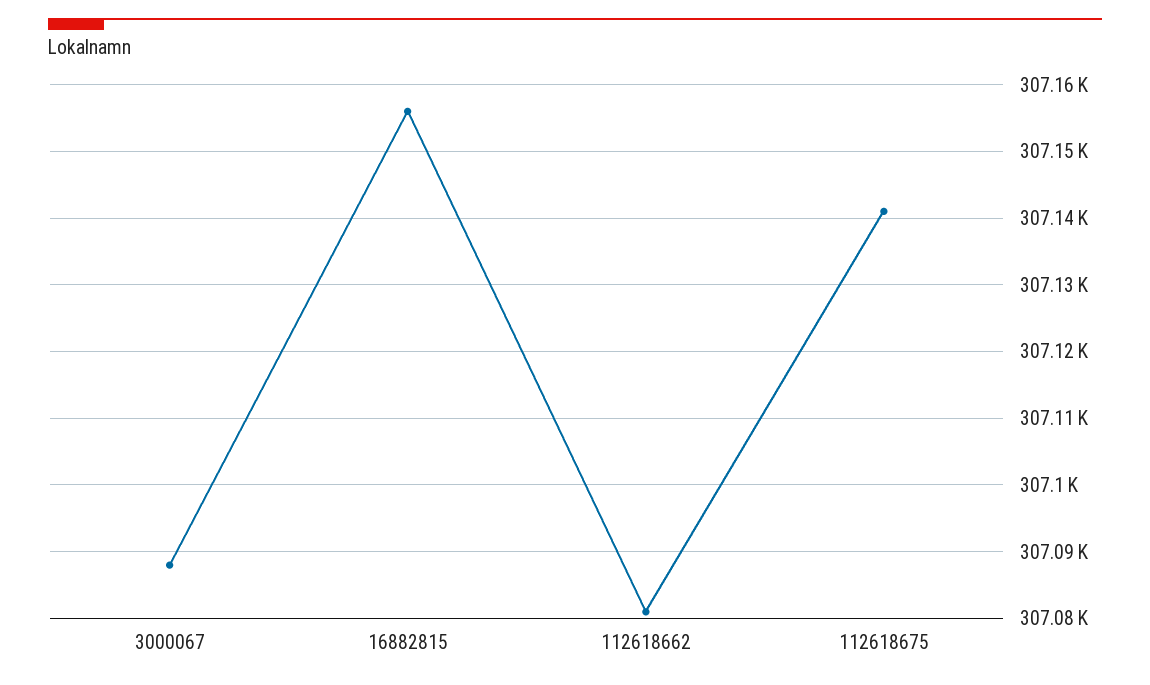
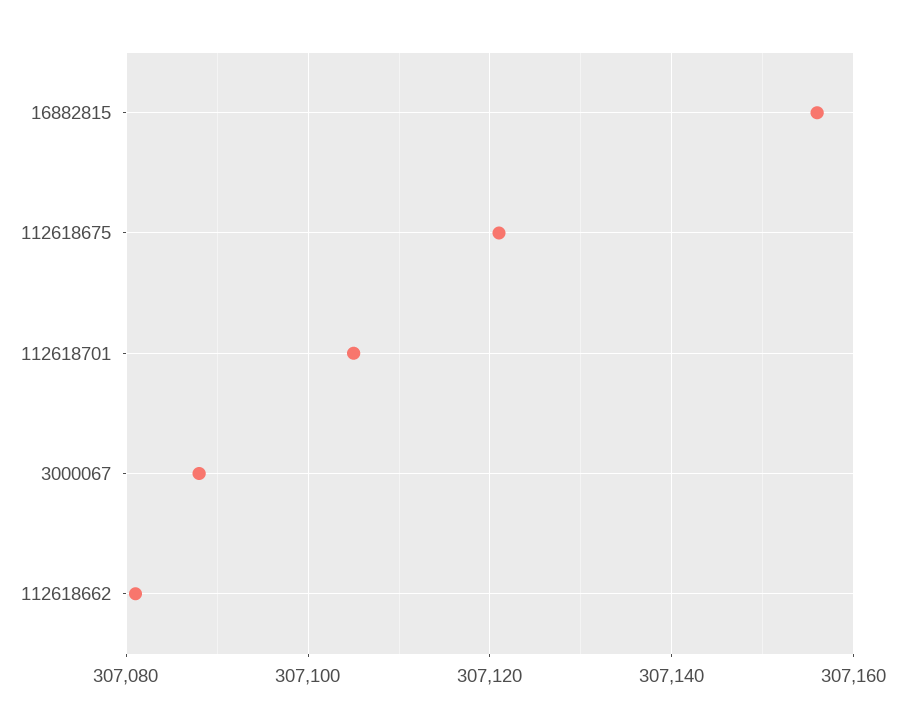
112618675: 307141 -> 307120
112618701: none -> 307105

